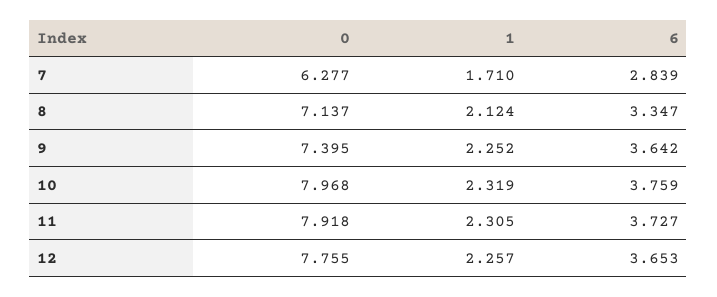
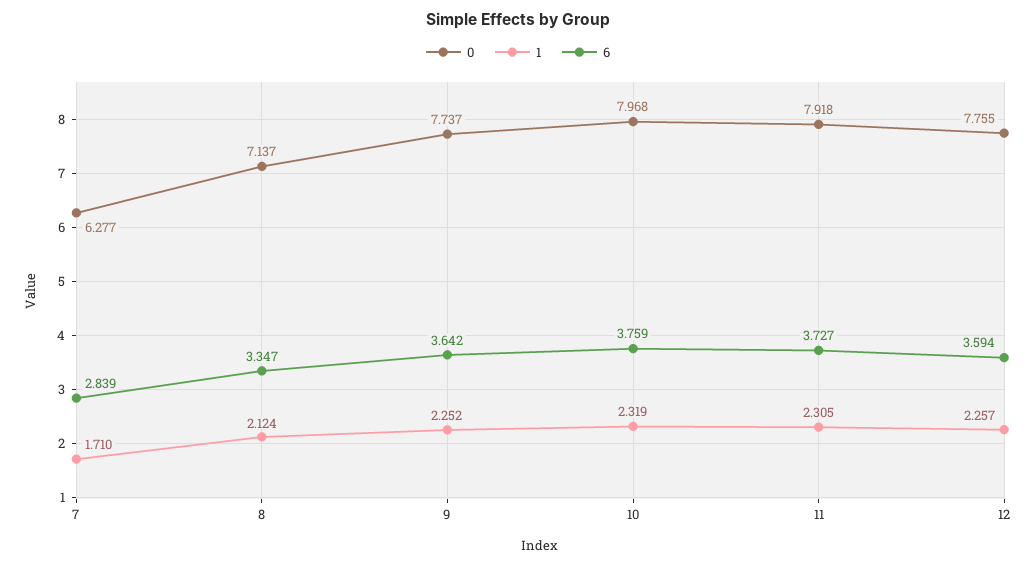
0, 9: 7.395 -> 7.737
6, 12: 3.653 -> 3.594

